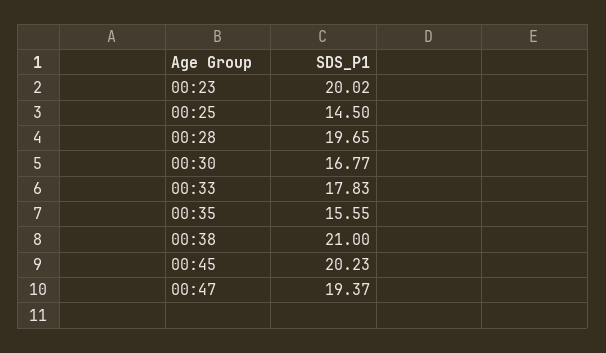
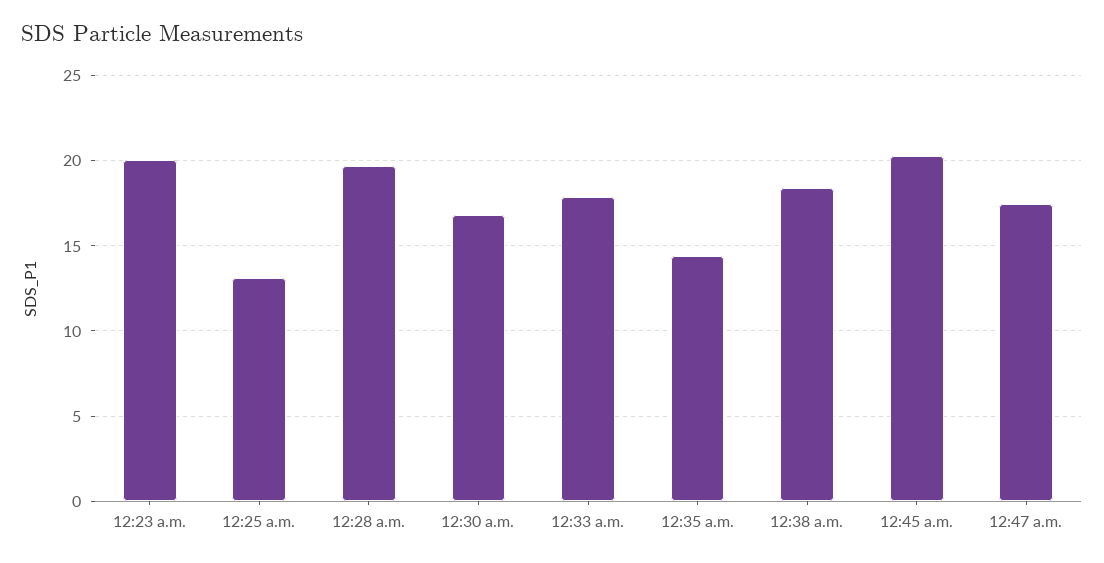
00:25: 14.5 -> 13
00:35: 15.55 -> 14.5
00:38: 21 -> 18.5
00:47: 19.37 -> 17.5

